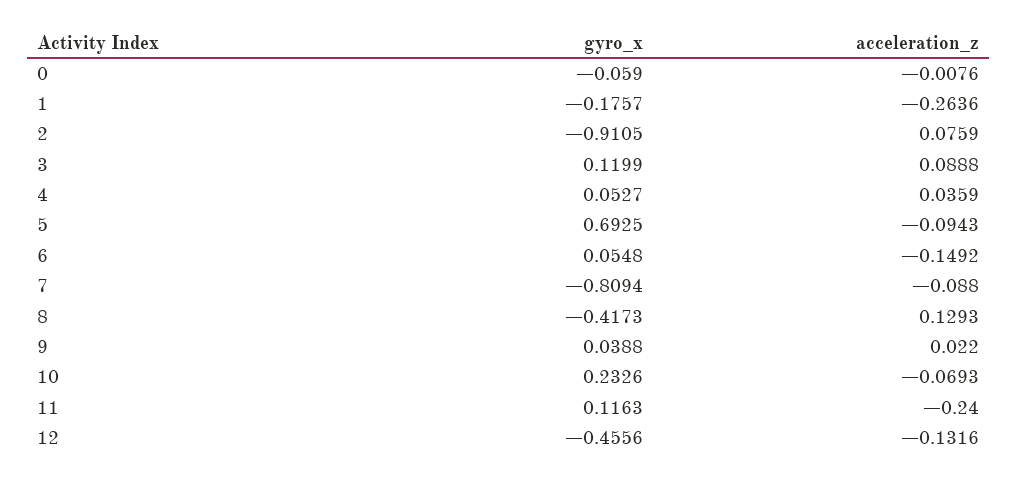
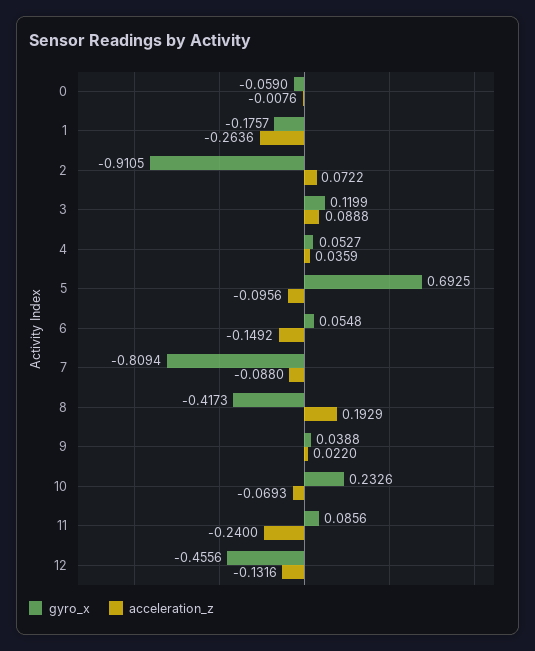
acceleration_z, 2: 0.0759 -> 0.0722
acceleration_z, 5: -0.0943 -> -0.0956
acceleration_z, 8: 0.1293 -> 0.1929
gyro_x, 11: 0.1163 -> 0.0856

